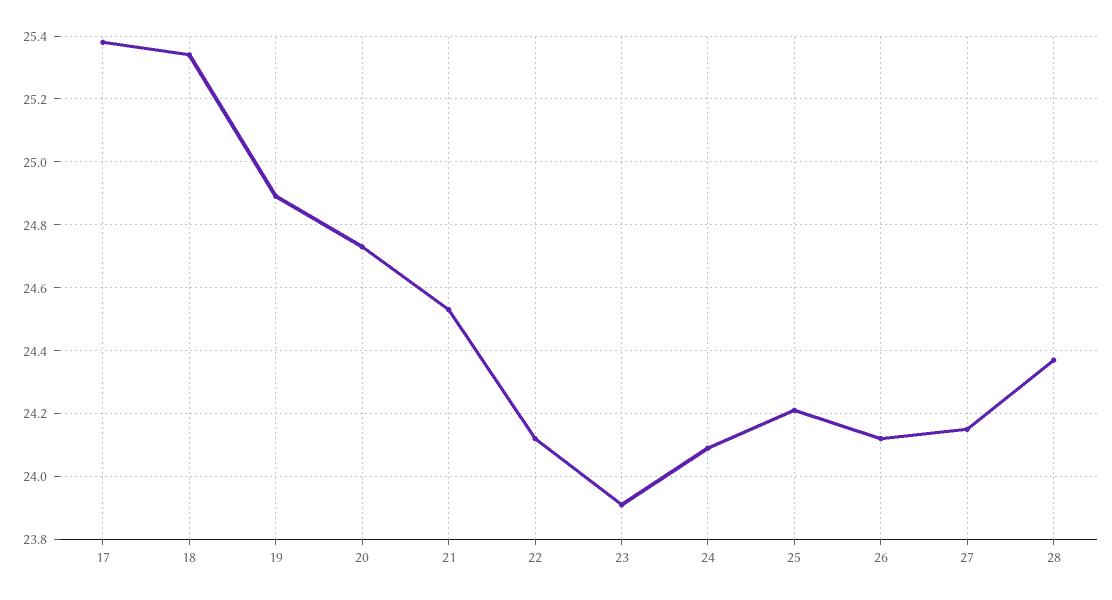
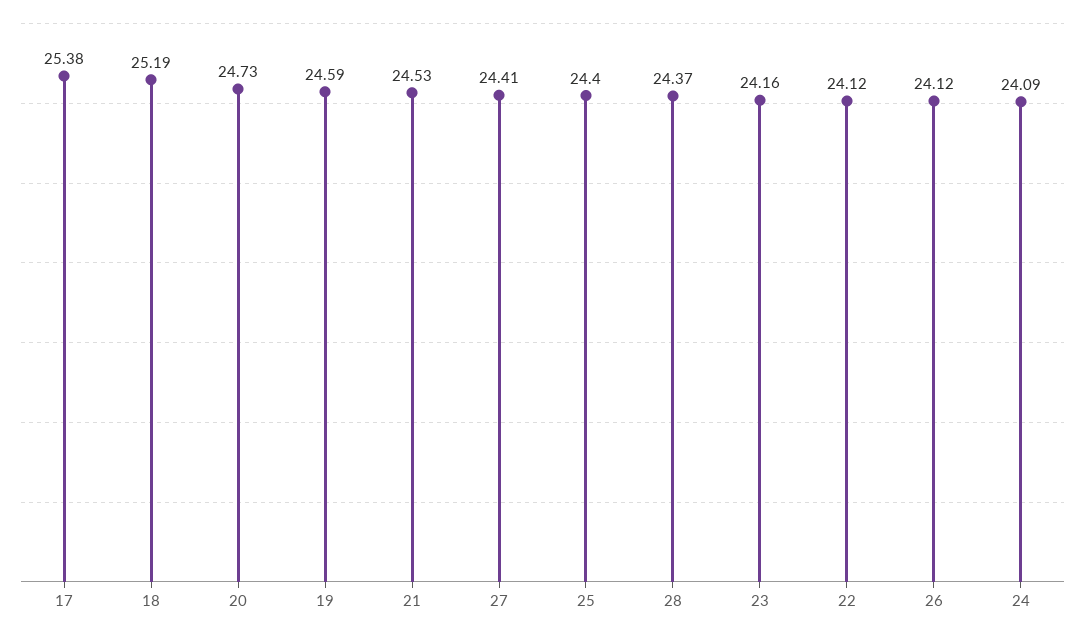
18: 25.35 -> 25.19
19: 24.9 -> 24.59
23: 23.9 -> 24.16
25: 24.2 -> 24.4
27: 24.15 -> 24.41

